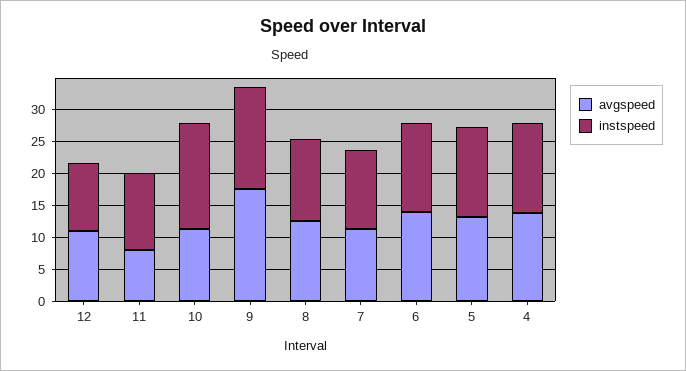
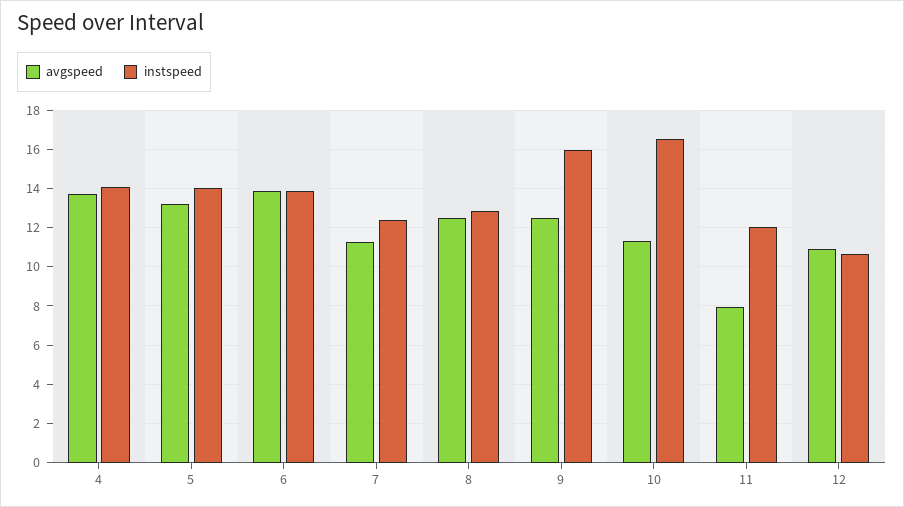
avgspeed, 9: 17.5 -> 12.5

